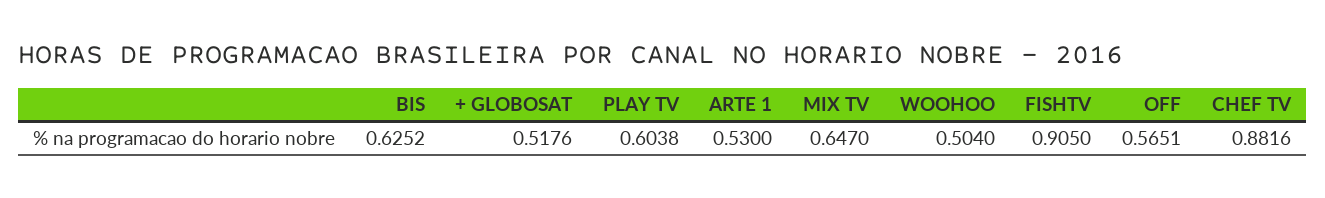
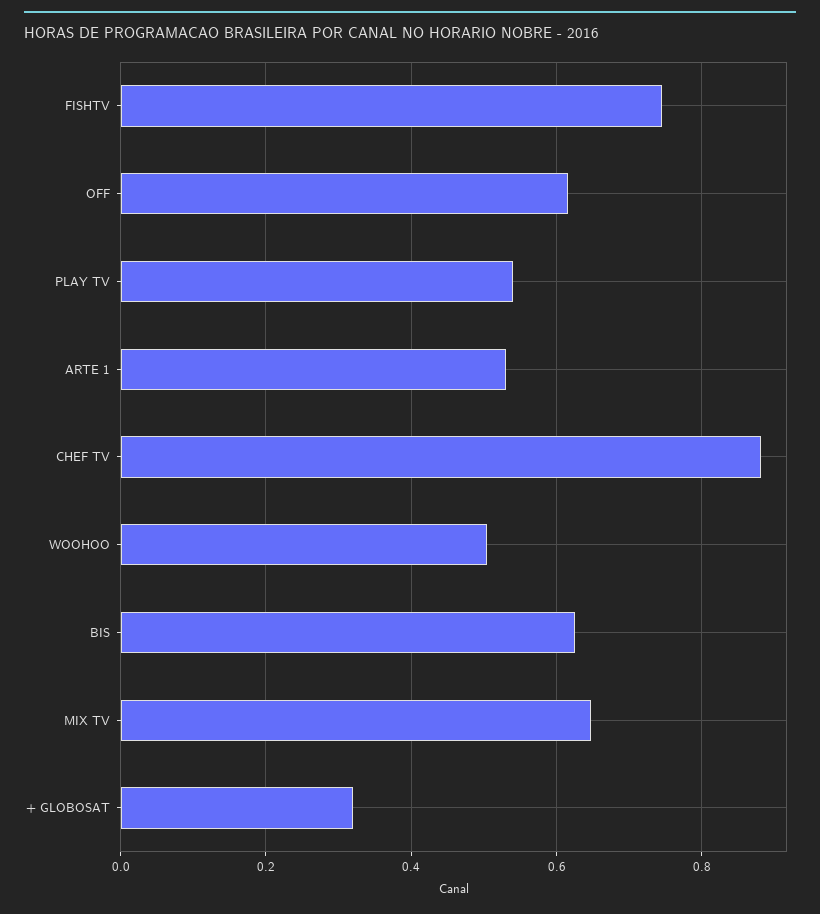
+ GLOBOSAT: 0.5176 -> 0.32
PLAY TV: 0.6038 -> 0.54
FISHTV: 0.905 -> 0.74
OFF: 0.5651 -> 0.62

